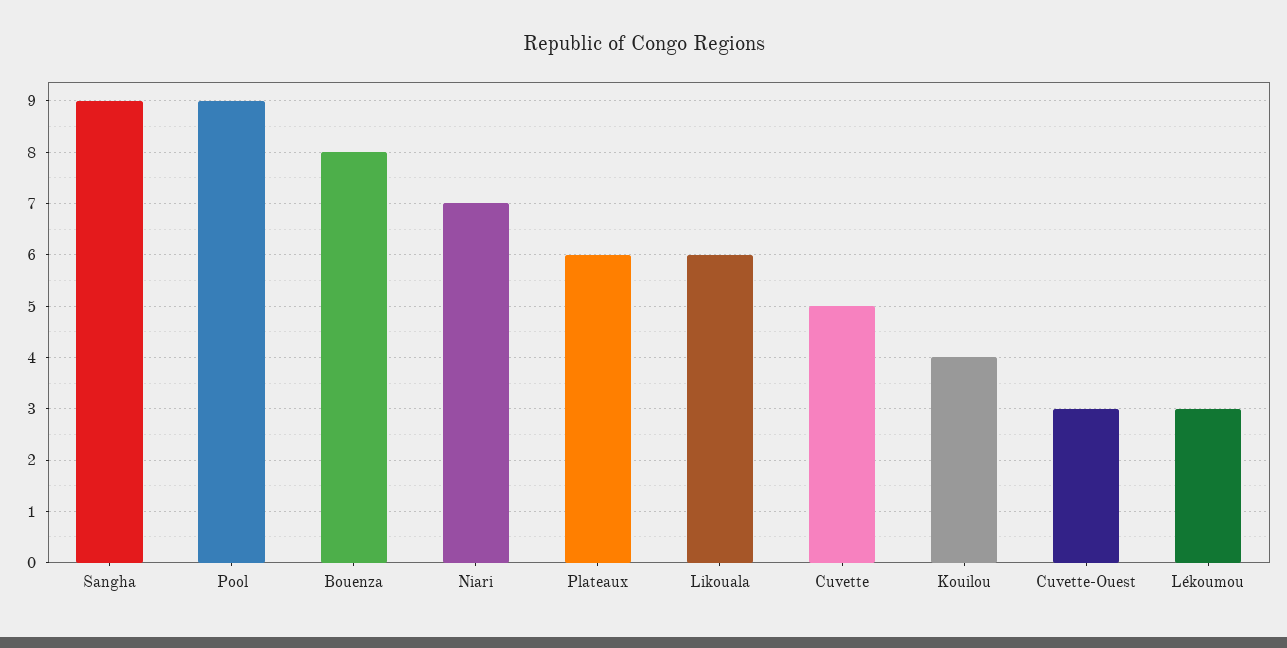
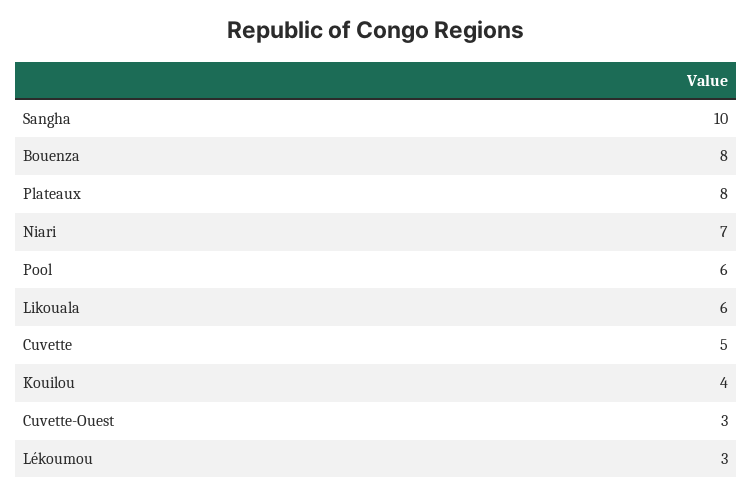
Sangha: 9 -> 10
Pool: 9 -> 6
Plateaux: 6 -> 8

